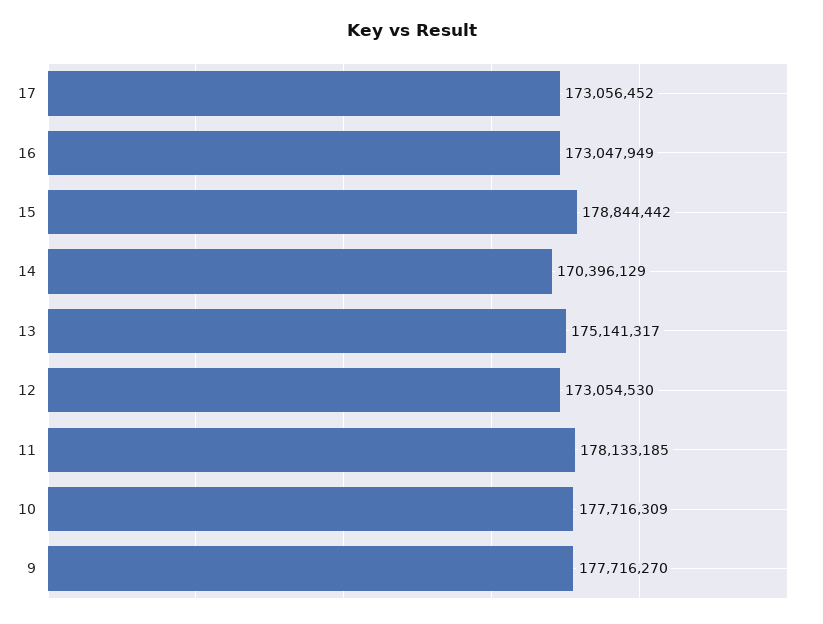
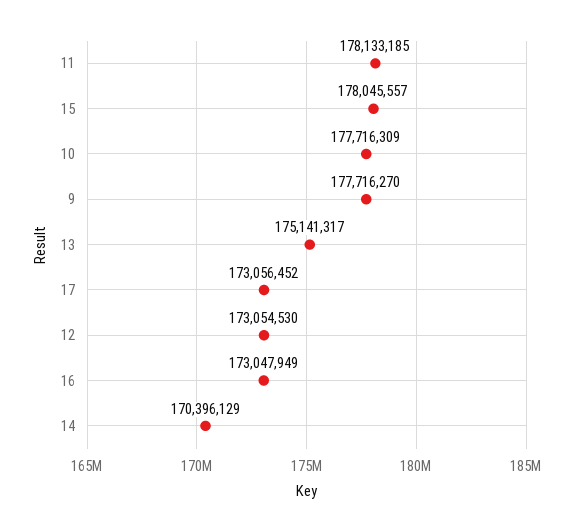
15: 178844442 -> 178045557

